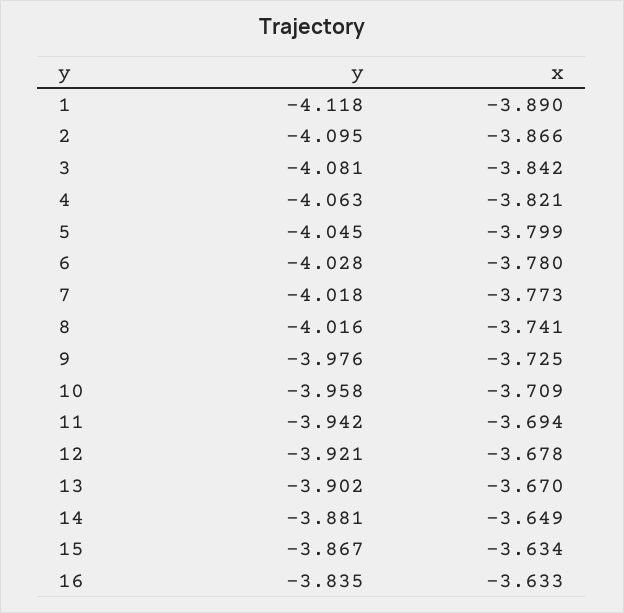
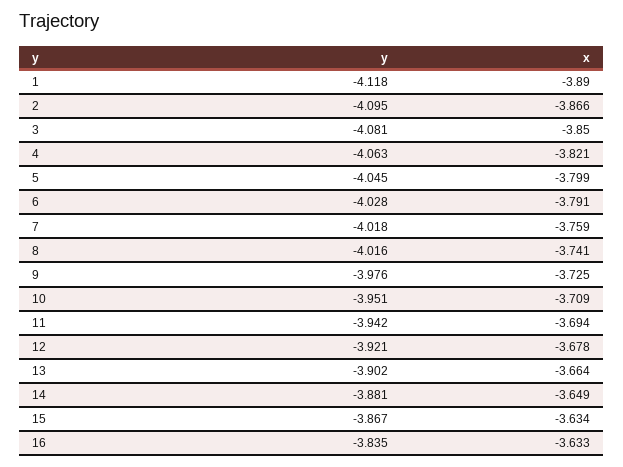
x, 3: -3.842 -> -3.85
x, 6: -3.78 -> -3.791
x, 7: -3.773 -> -3.759
y, 10: -3.958 -> -3.951
x, 13: -3.67 -> -3.664

